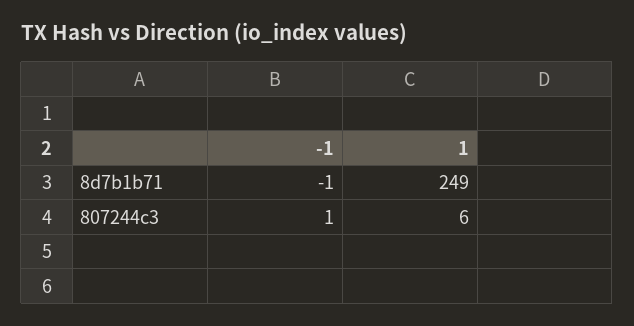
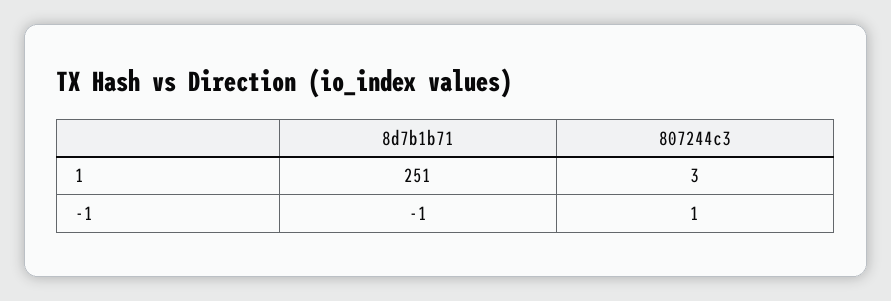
1, 8d7b1b71: 249 -> 251
1, 807244c3: 6 -> 3

